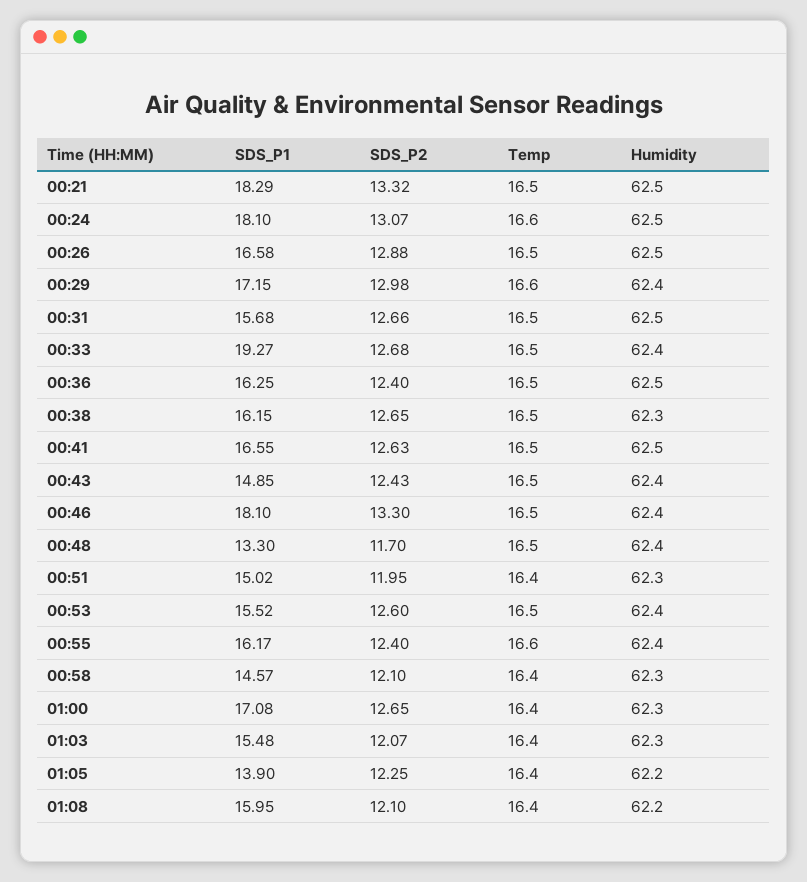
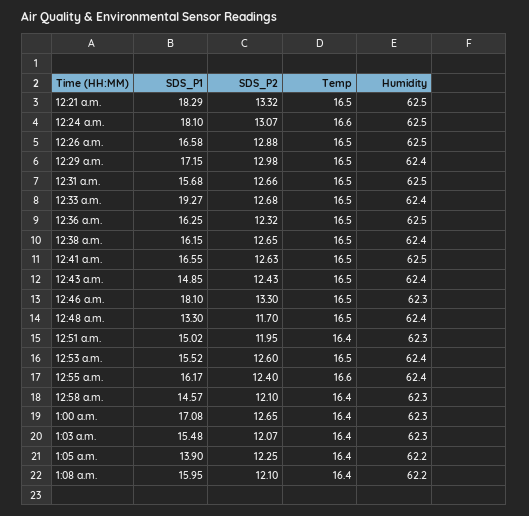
Temp, 00:29: 16.6 -> 16.5
SDS_P2, 00:36: 12.4 -> 12.32
Humidity, 00:38: 62.3 -> 62.4
Humidity, 00:46: 62.4 -> 62.3

